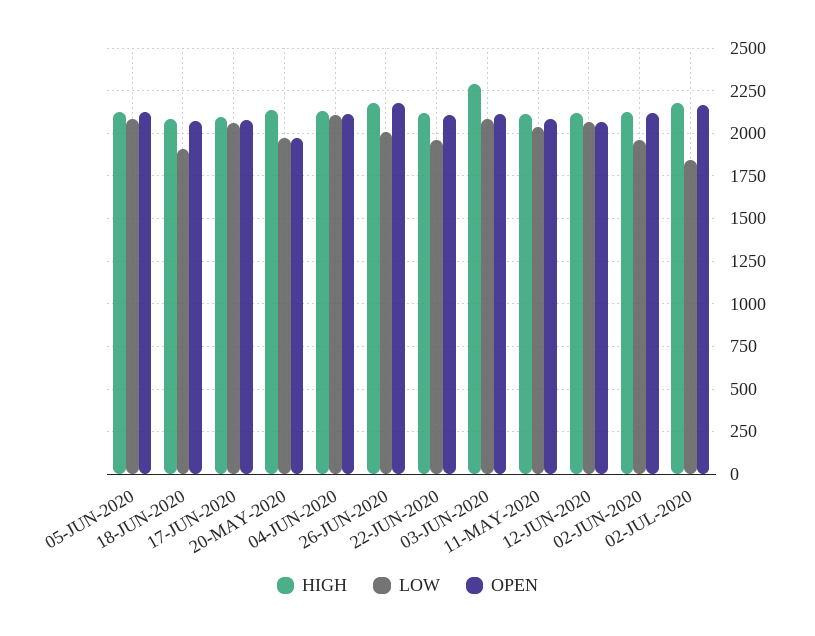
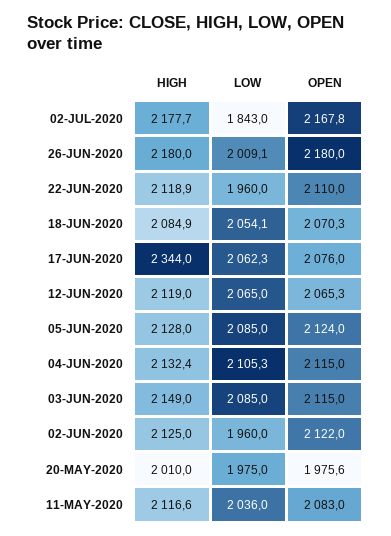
LOW, 18-JUN-2020: 1900 -> 2054.1
HIGH, 17-JUN-2020: 2100 -> 2344
HIGH, 20-MAY-2020: 2150 -> 2010
HIGH, 03-JUN-2020: 2300 -> 2149

